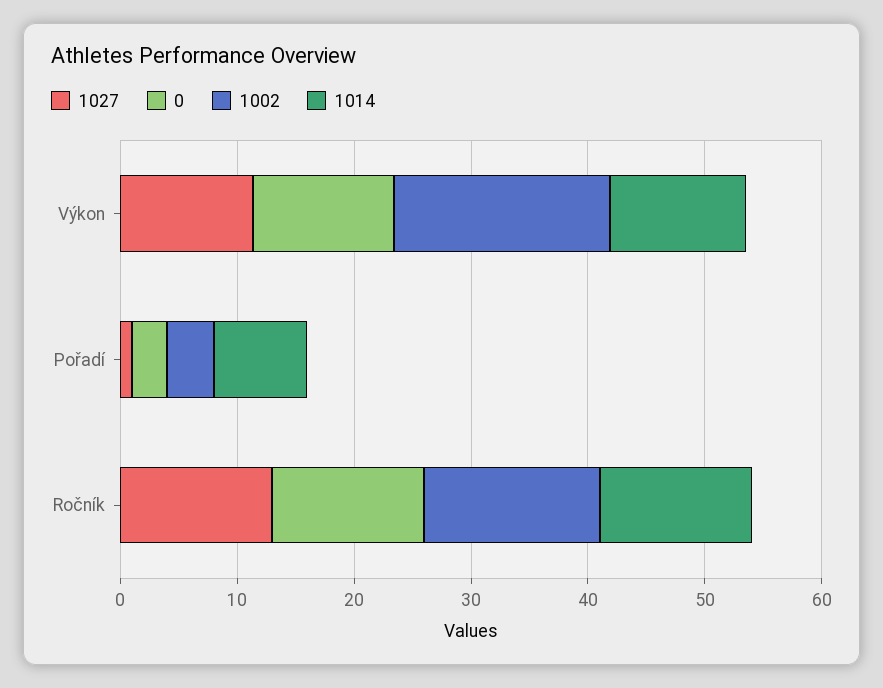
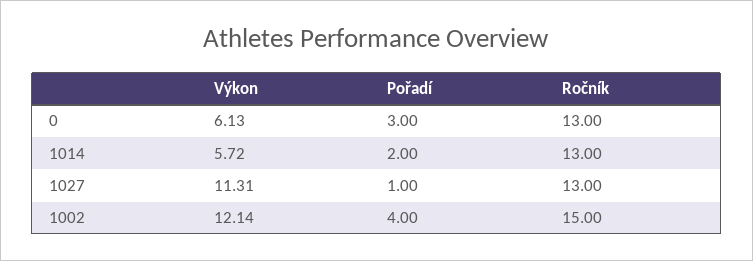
0, Výkon: 12 -> 6.13
1002, Výkon: 18 -> 12.14
1014, Výkon: 12 -> 5.72
1014, Pořadí: 8 -> 2

